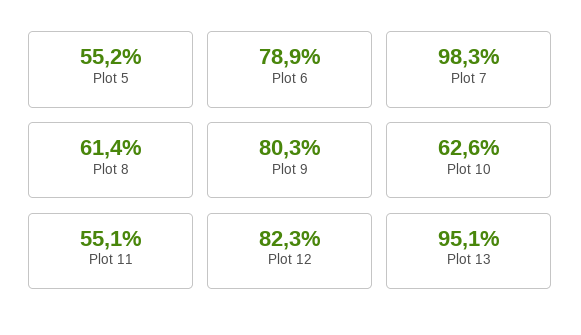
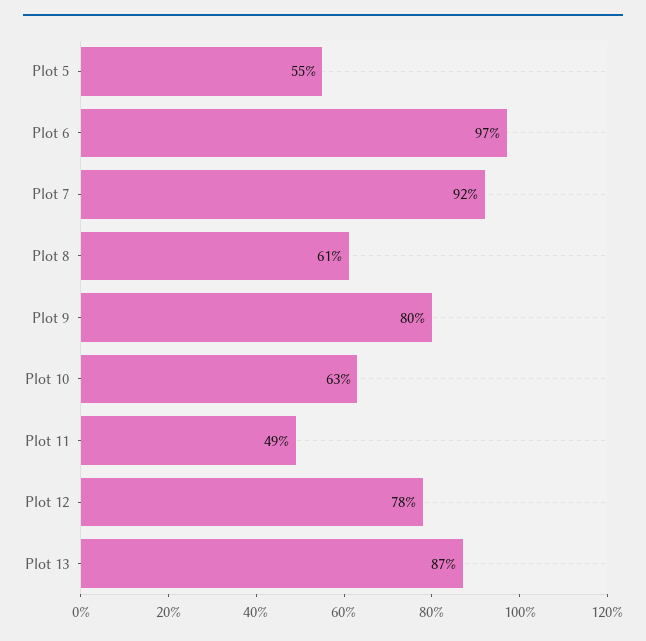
Plot 6: 78.9 -> 97
Plot 7: 98.3 -> 92
Plot 11: 55.1 -> 49
Plot 12: 82.3 -> 78
Plot 13: 95.1 -> 87

